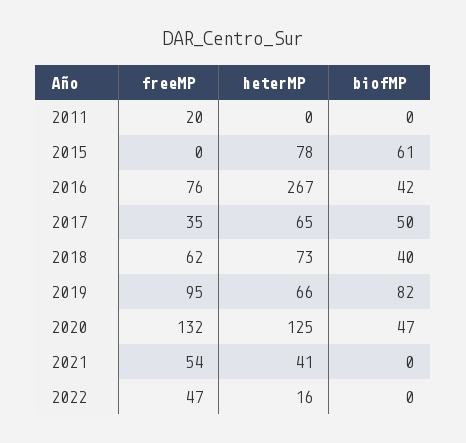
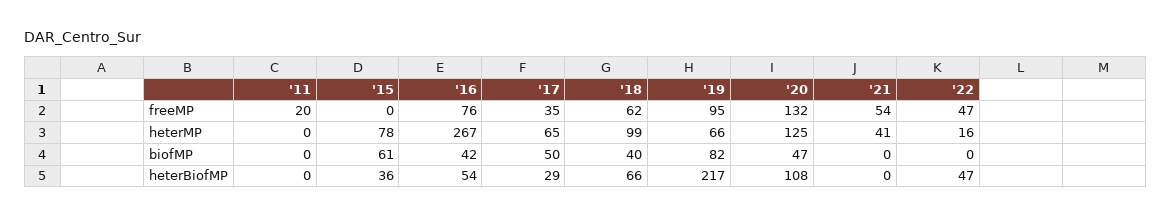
heterMP, 2018: 73 -> 99
heterBiofMP, 2011: none -> 0
heterBiofMP, 2015: none -> 36
heterBiofMP, 2016: none -> 54
heterBiofMP, 2017: none -> 29
heterBiofMP, 2018: none -> 66
heterBiofMP, 2019: none -> 217
heterBiofMP, 2020: none -> 108
heterBiofMP, 2021: none -> 0
heterBiofMP, 2022: none -> 47

